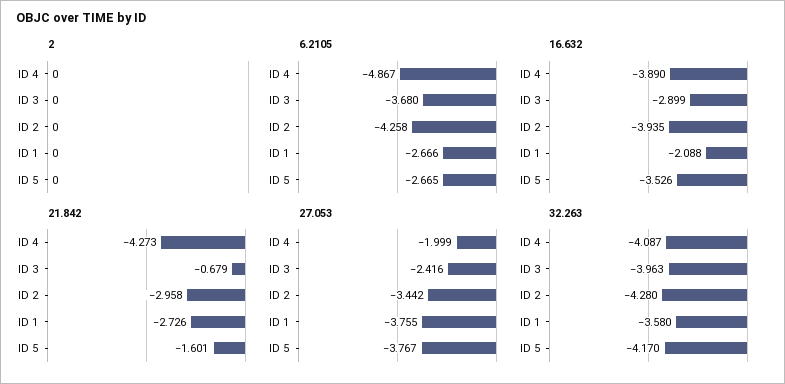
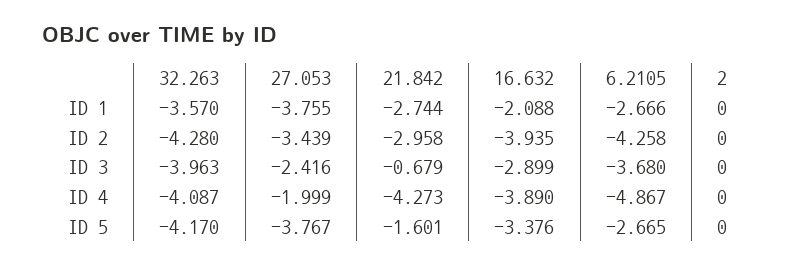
16.632, ID 5: -3.526 -> -3.376
21.842, ID 1: -2.726 -> -2.744
27.053, ID 2: -3.442 -> -3.439
32.263, ID 1: -3.58 -> -3.57

